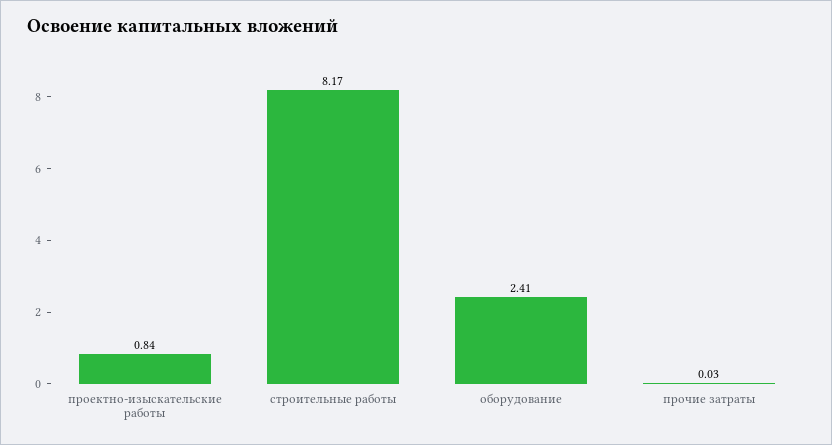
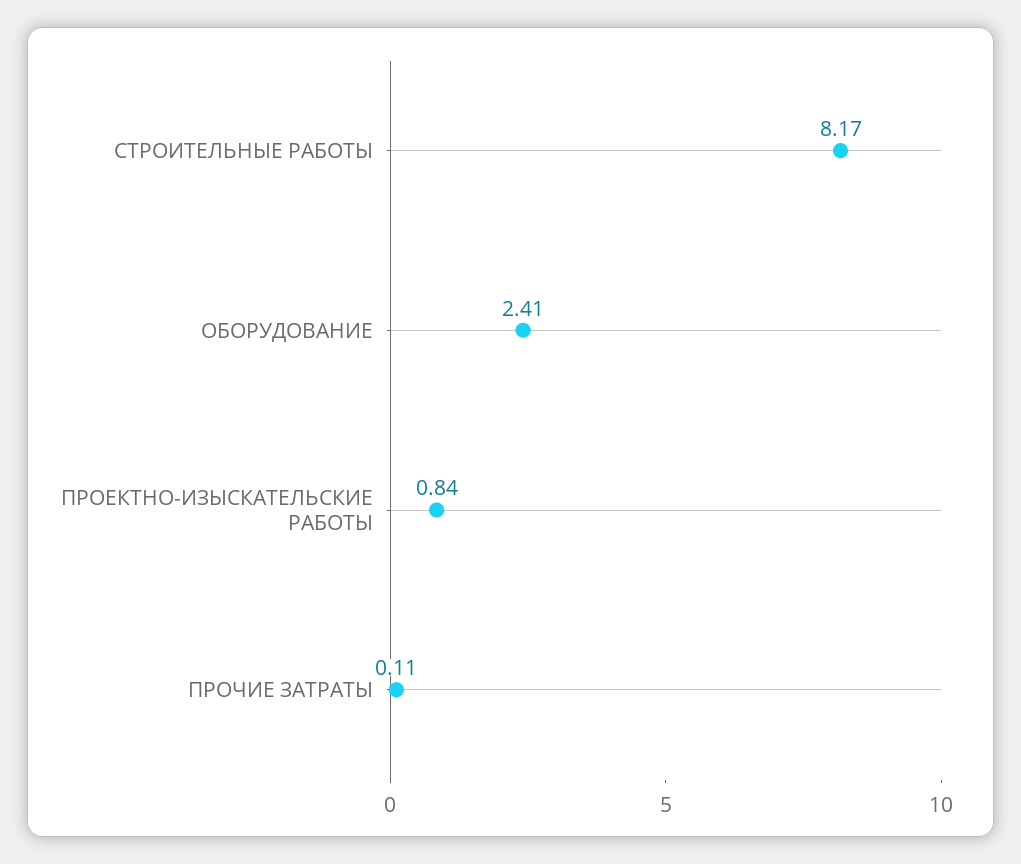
прочие затраты: 0.03 -> 0.11

